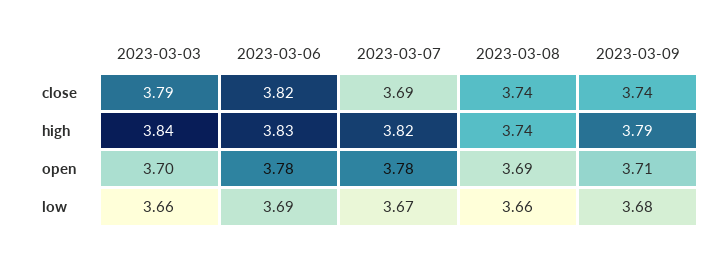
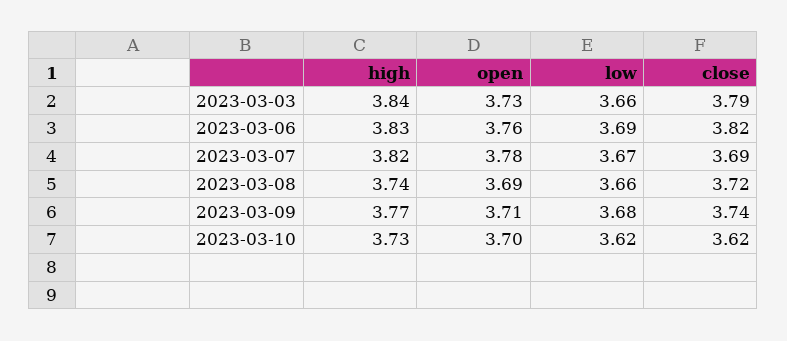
2023-03-08, close: 3.74 -> 3.72
2023-03-09, high: 3.79 -> 3.77
2023-03-03, open: 3.7 -> 3.73
2023-03-06, open: 3.78 -> 3.76
2023-03-10, high: none -> 3.73
2023-03-10, open: none -> 3.7
2023-03-10, low: none -> 3.62
2023-03-10, close: none -> 3.62

